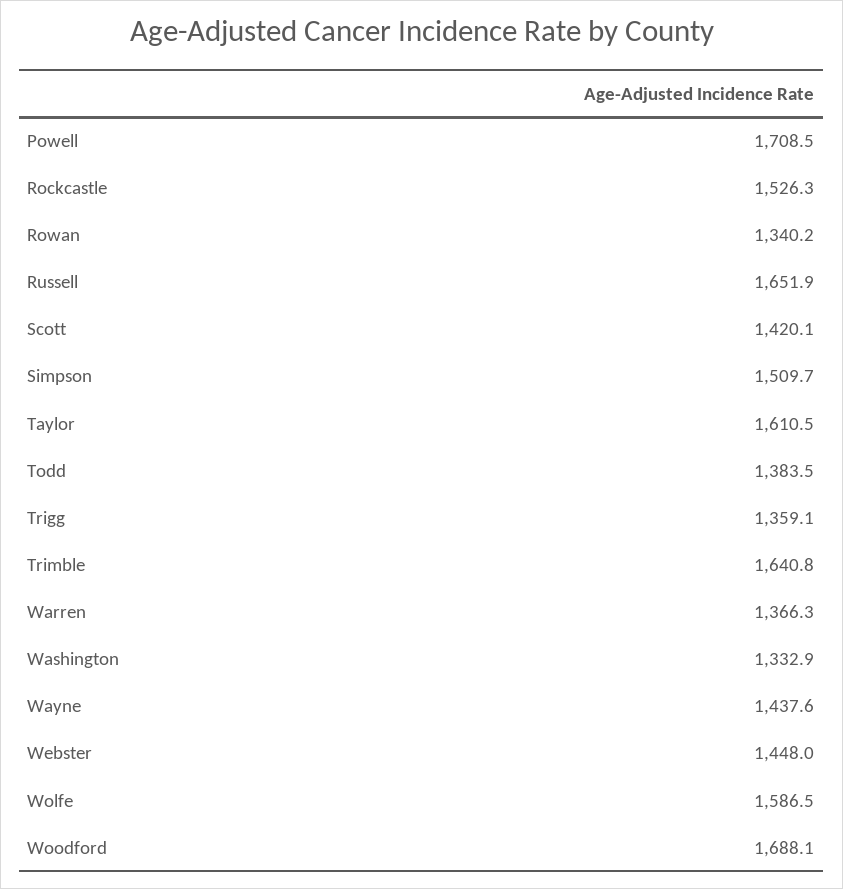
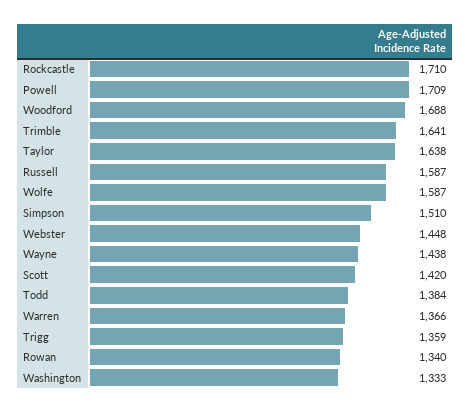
Rockcastle: 1526.3 -> 1710
Russell: 1651.9 -> 1587
Taylor: 1610.5 -> 1638

